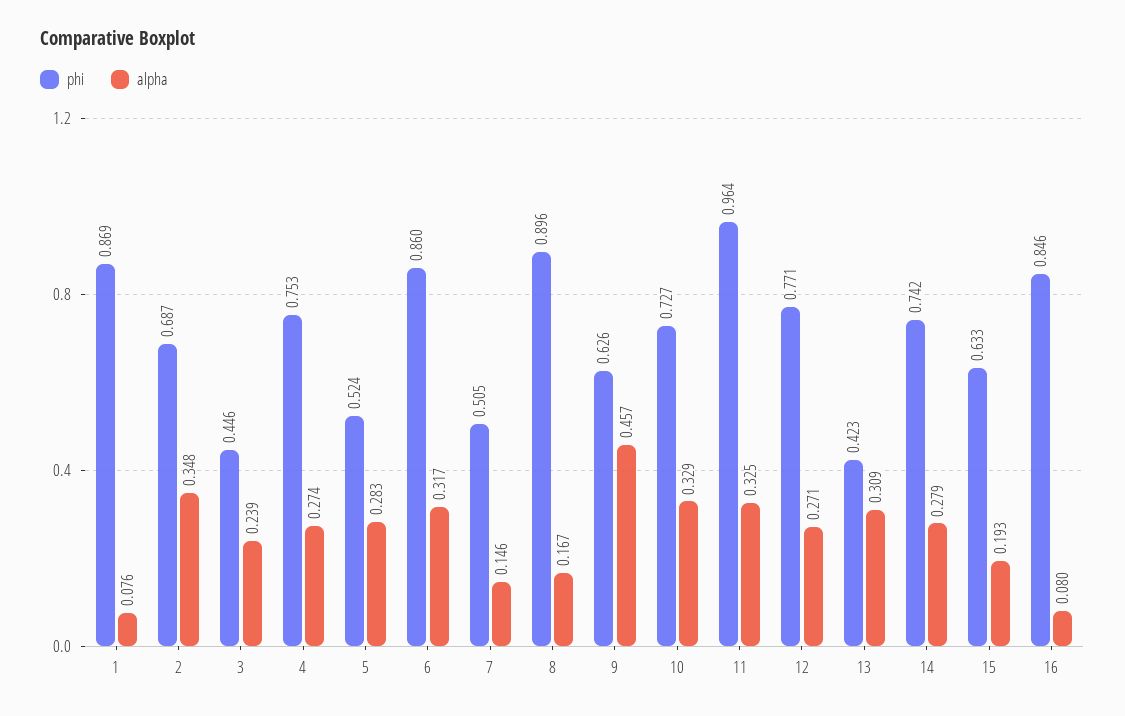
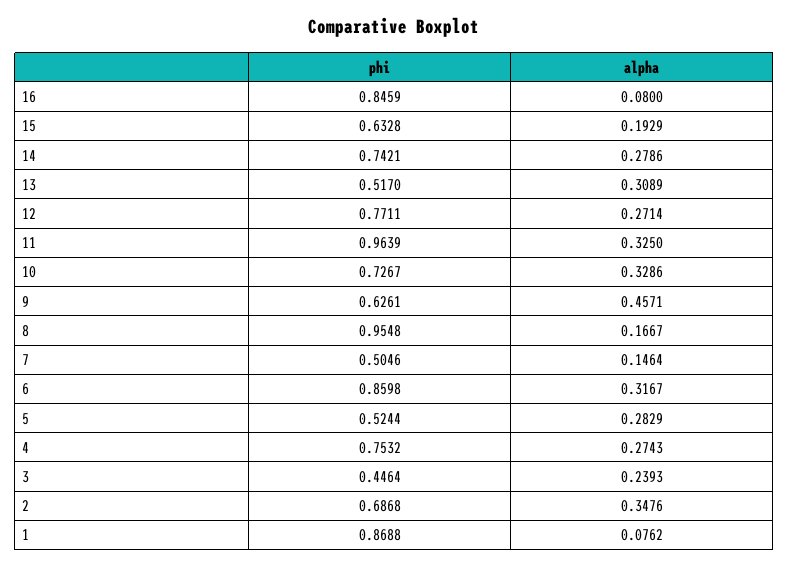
phi, 8: 0.896 -> 0.9548
phi, 13: 0.423 -> 0.517

